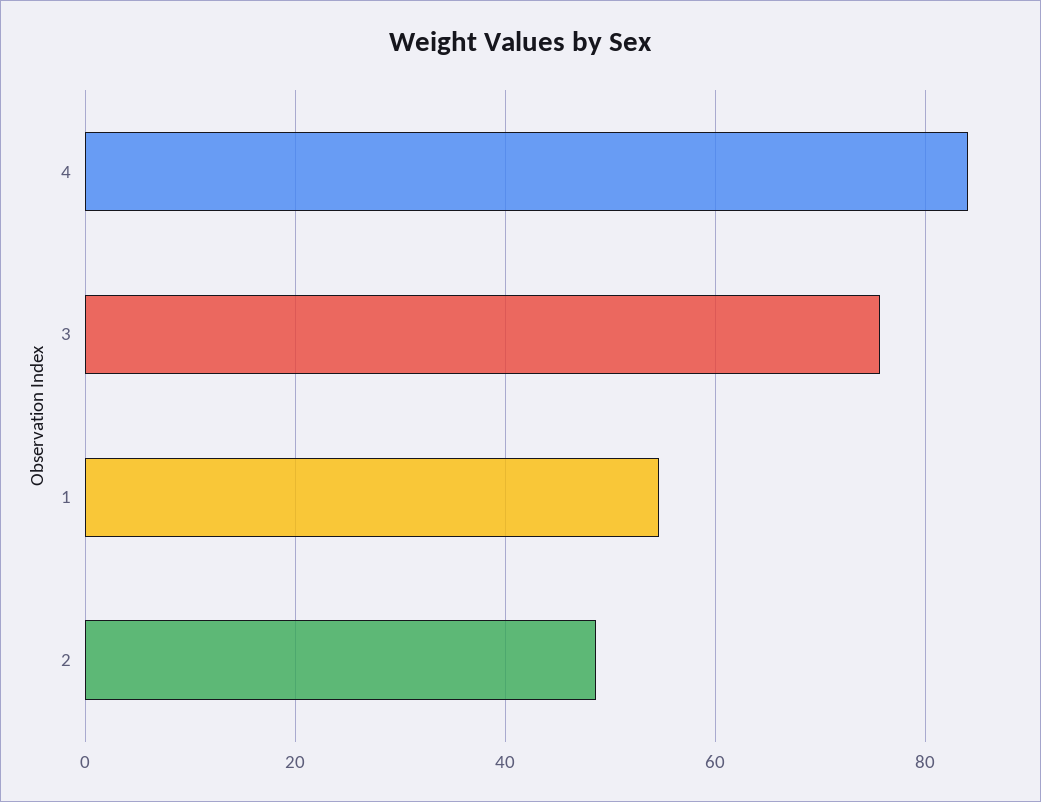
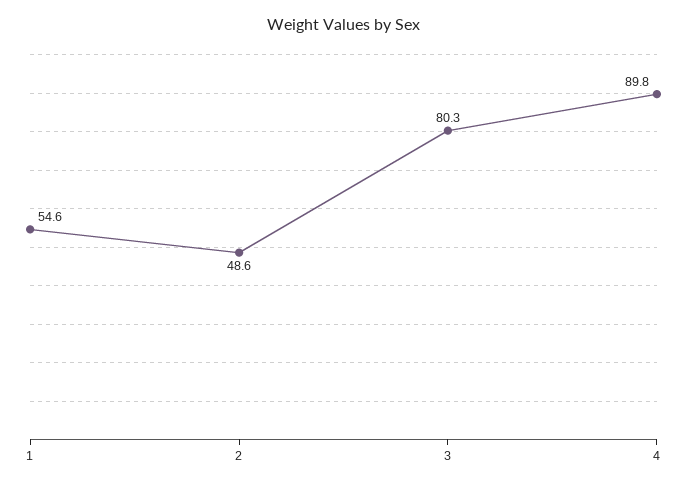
4: 84 -> 89.8
3: 76 -> 80.3

